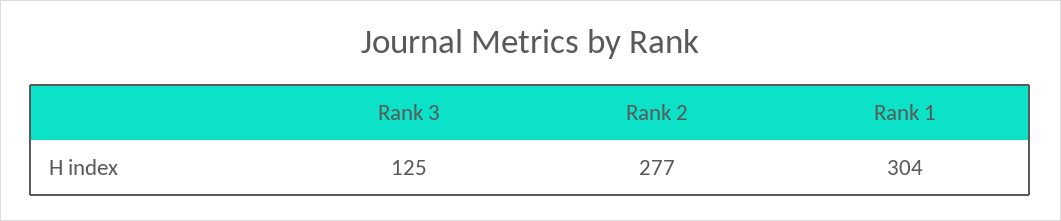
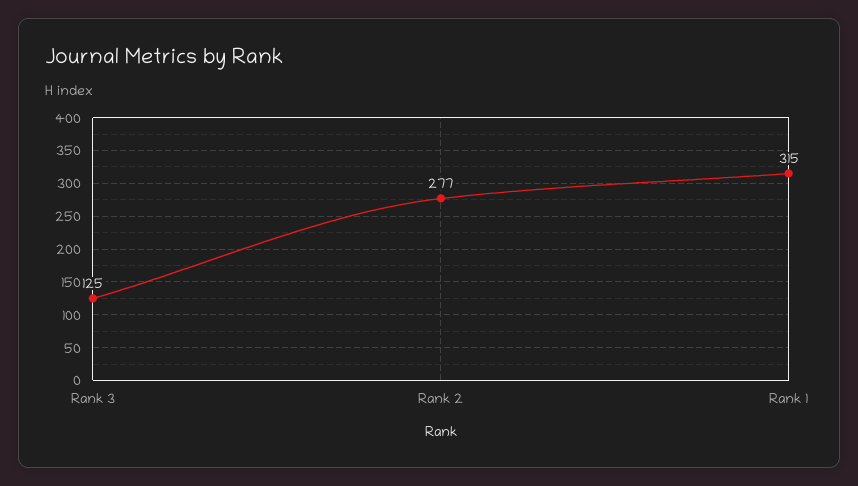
Rank 1: 304 -> 315

